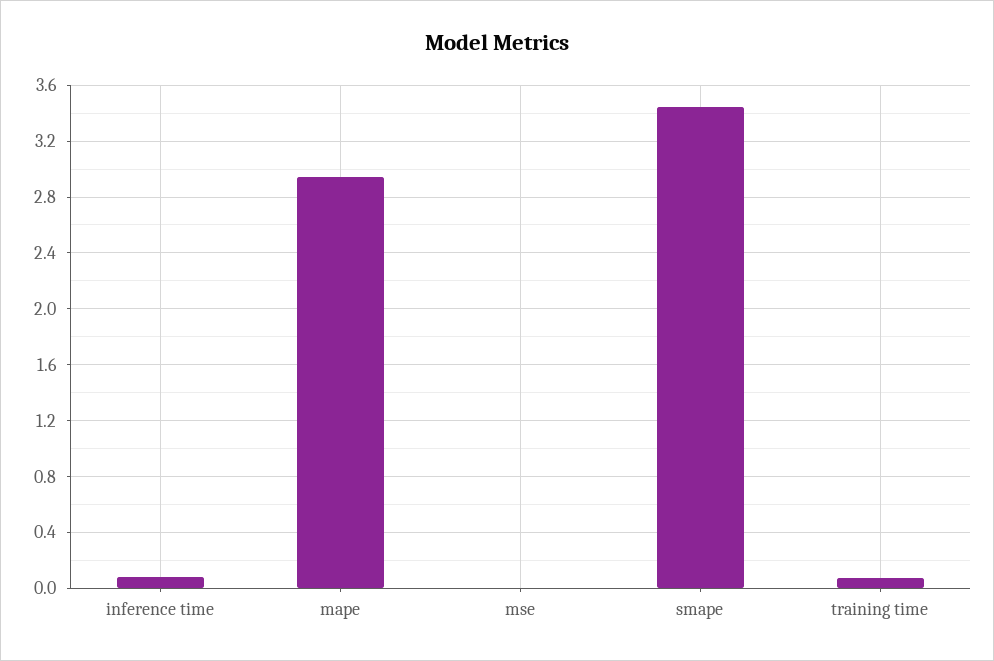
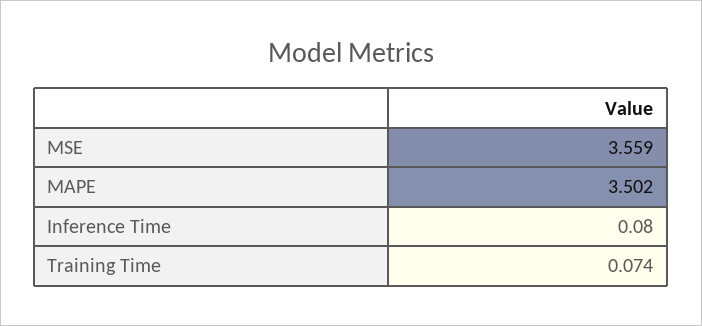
mape: 2.95 -> 3.502
mse: 0 -> 3.559
smape: 3.45 -> none

